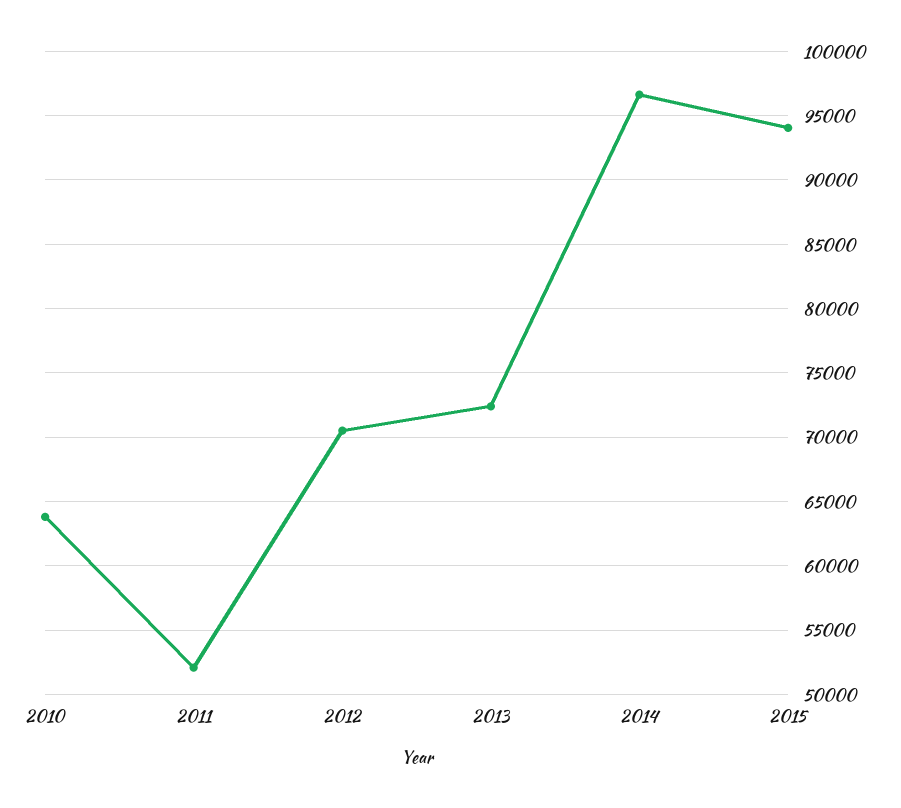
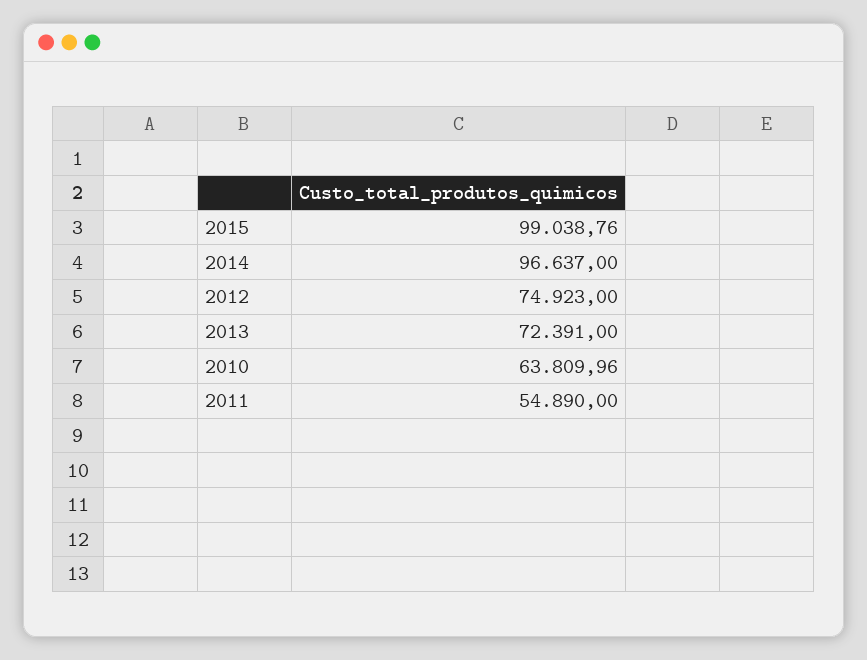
2011: 52000 -> 54890
2012: 70500 -> 74923
2015: 94000 -> 99038.76

